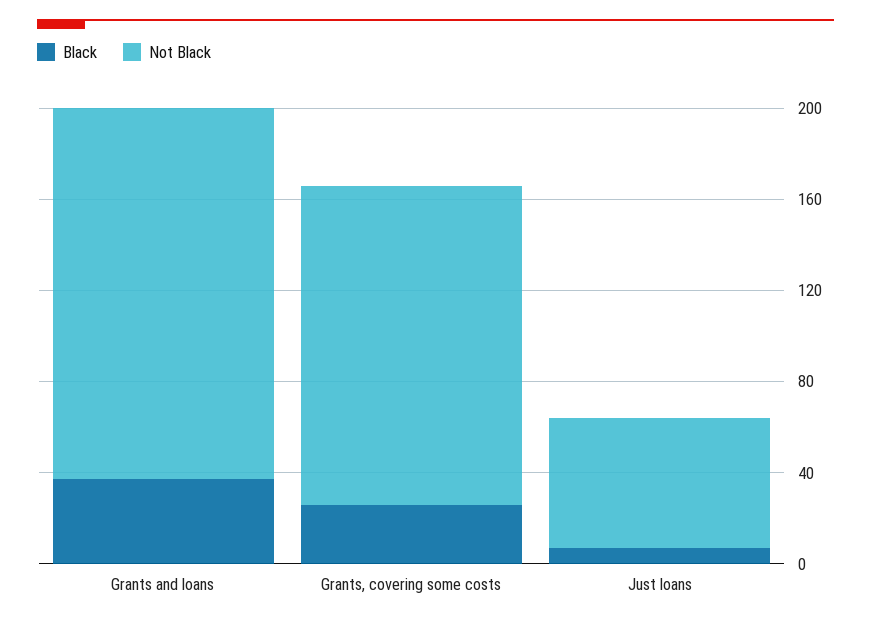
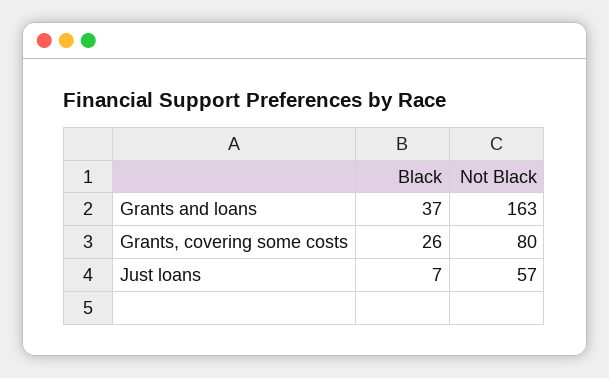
Not Black, Grants, covering some costs: 140 -> 80

